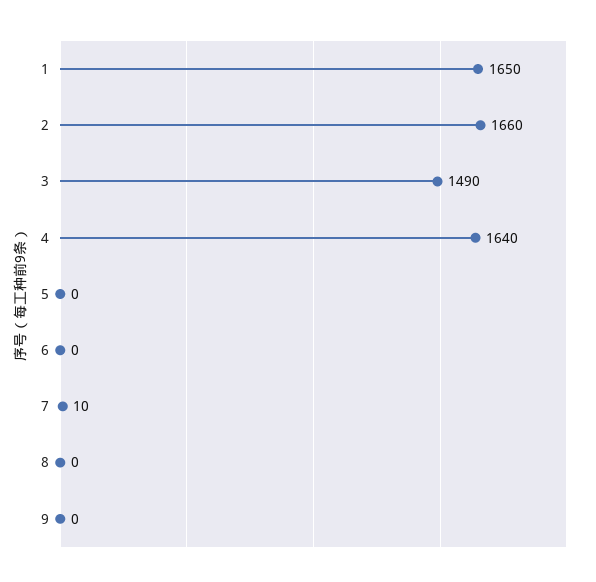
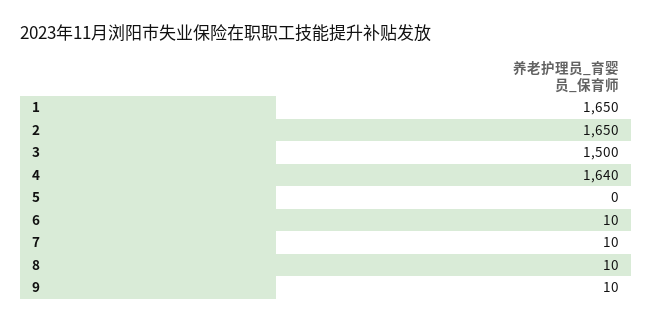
2: 1660 -> 1650
3: 1490 -> 1500
6: 0 -> 10
8: 0 -> 10
9: 0 -> 10

